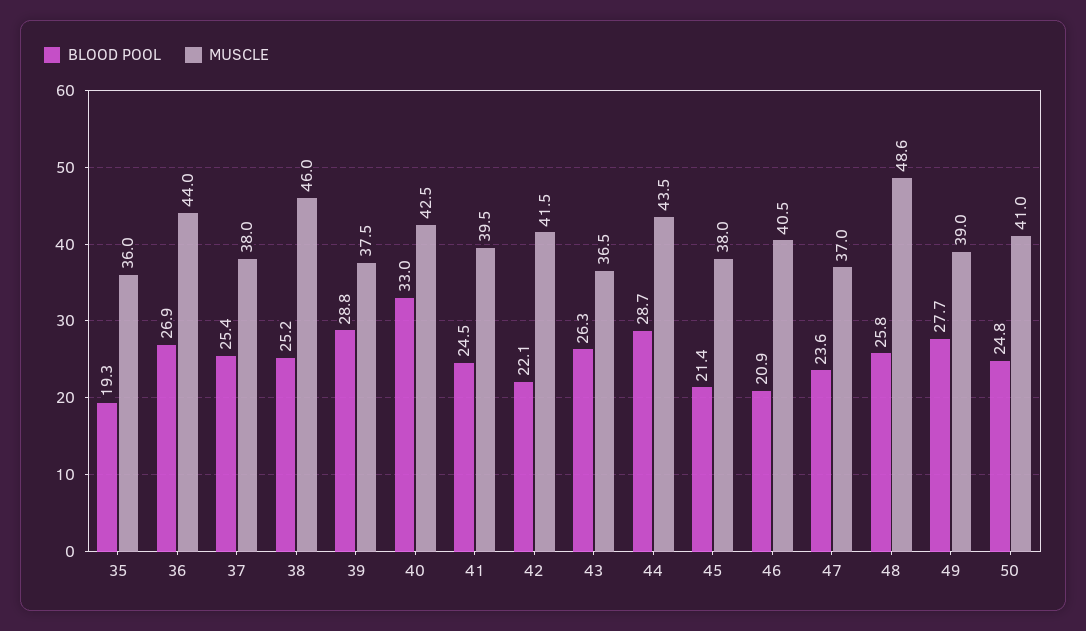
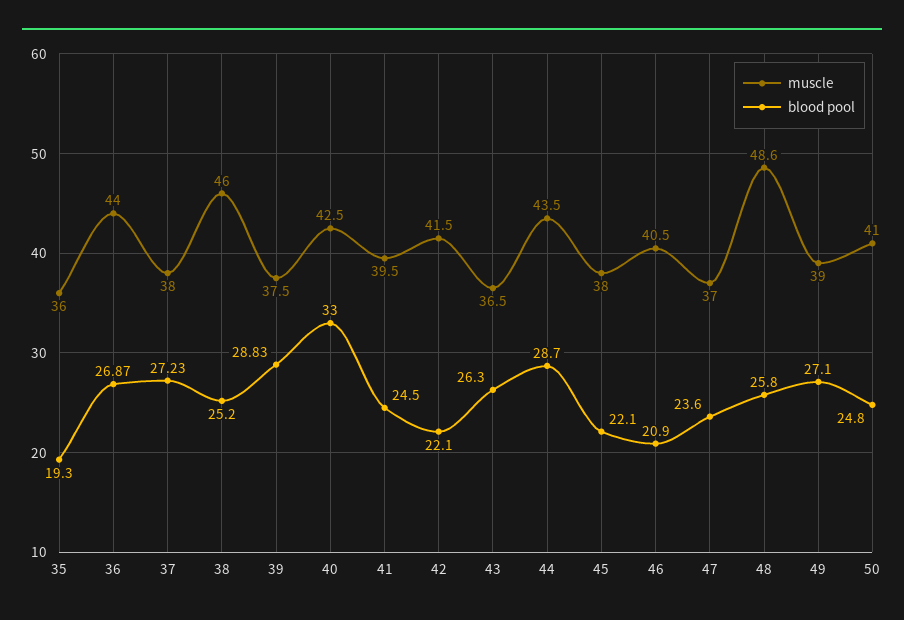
BLOOD POOL, 37: 25.4 -> 27.23
BLOOD POOL, 45: 21.4 -> 22.1
BLOOD POOL, 49: 27.7 -> 27.1

